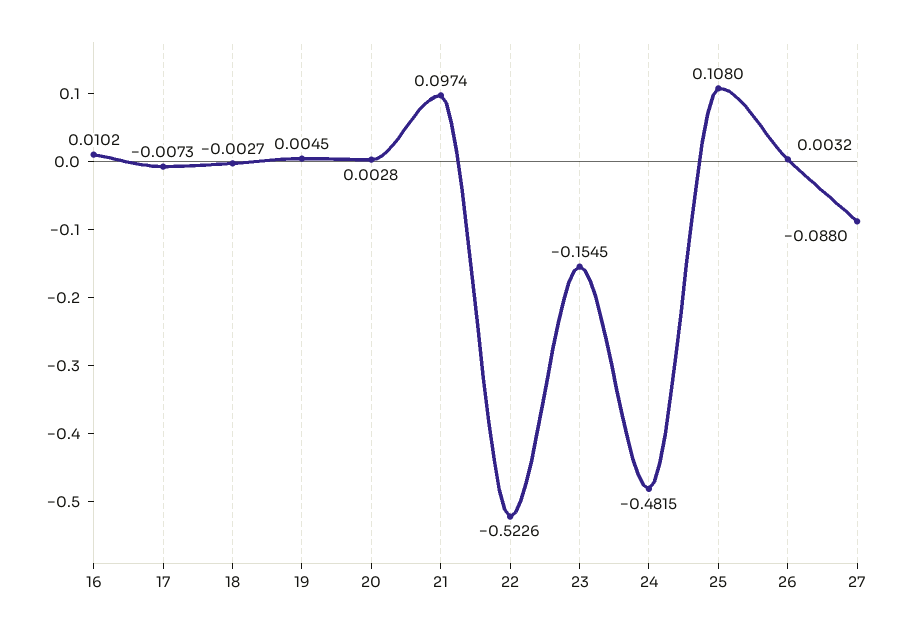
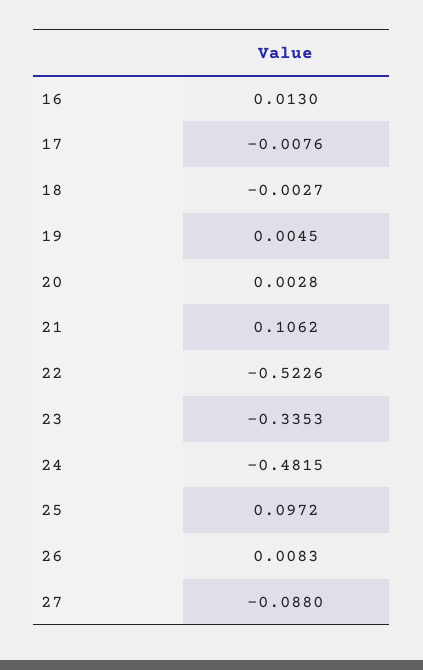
16: 0.0102 -> 0.013
17: -0.0073 -> -0.0076
21: 0.0974 -> 0.1062
23: -0.1545 -> -0.3353
25: 0.108 -> 0.0972
26: 0.0032 -> 0.0083

